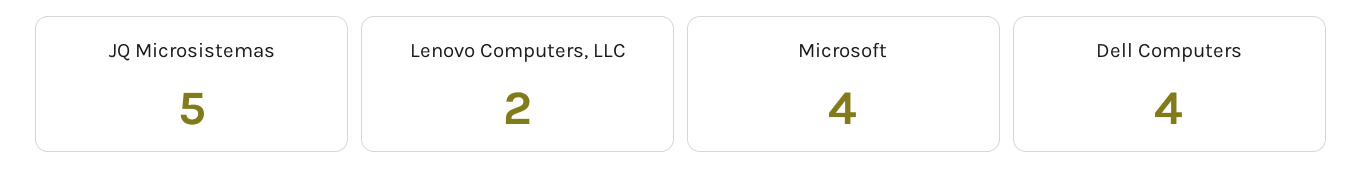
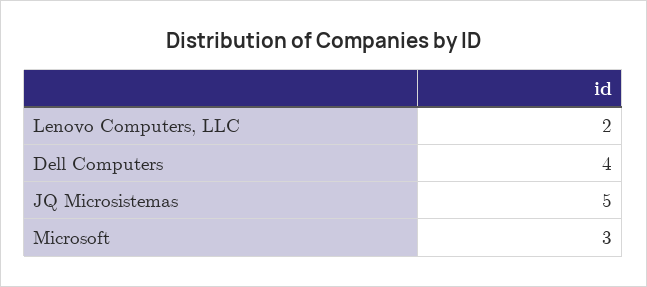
Microsoft: 4 -> 3

